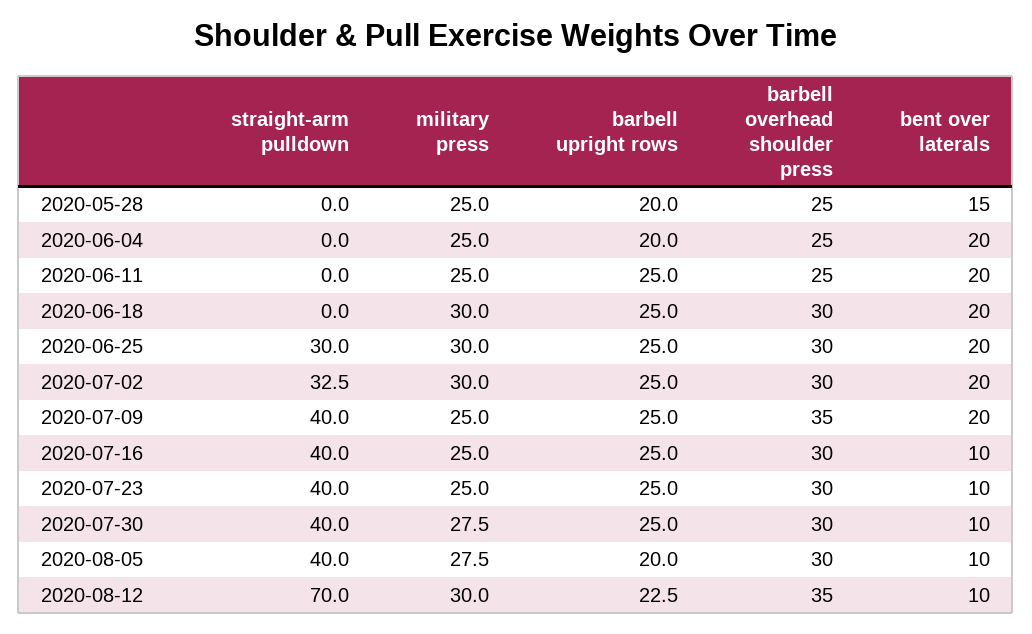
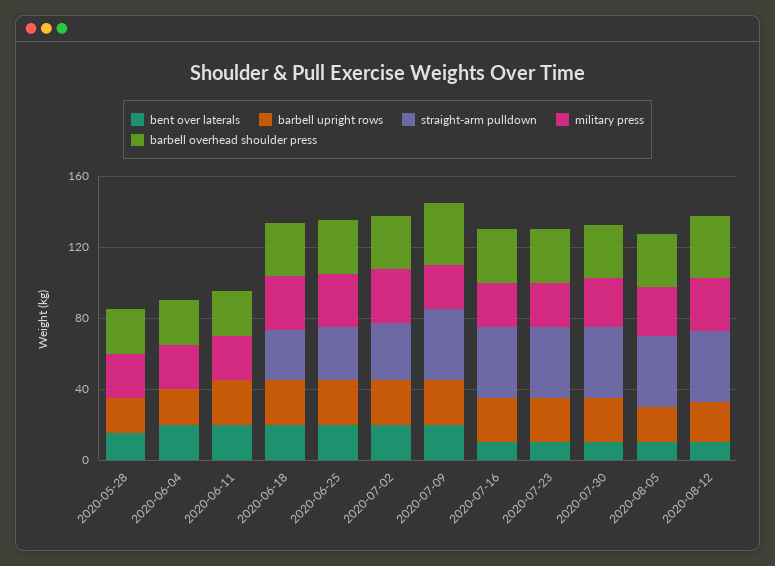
straight-arm pulldown, 2020-06-18: 0 -> 30
straight-arm pulldown, 2020-08-12: 70 -> 40

